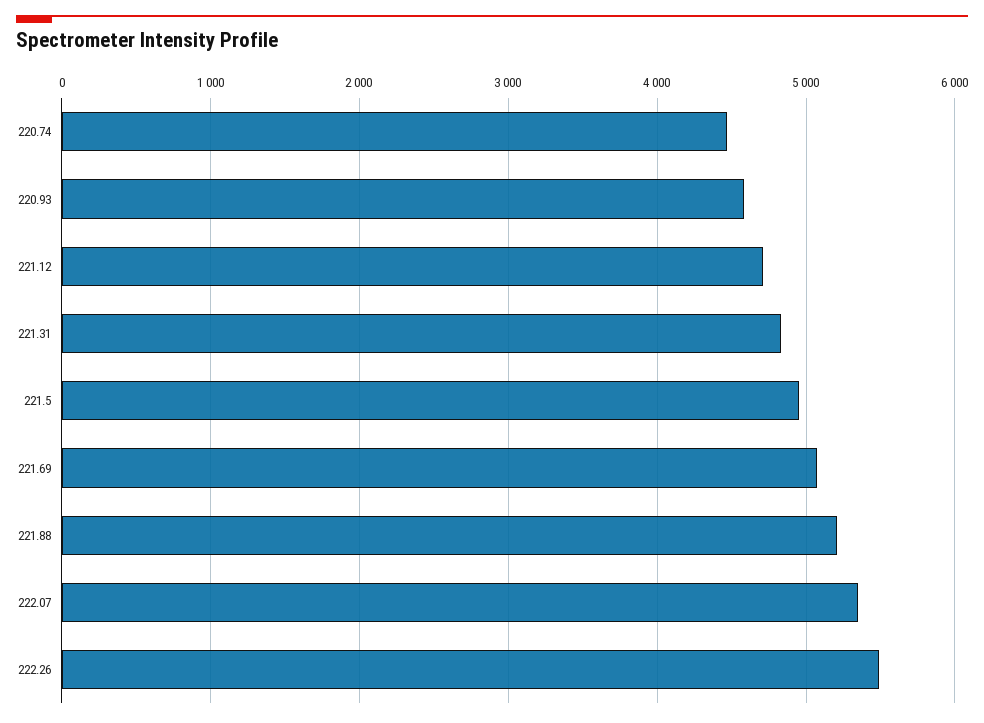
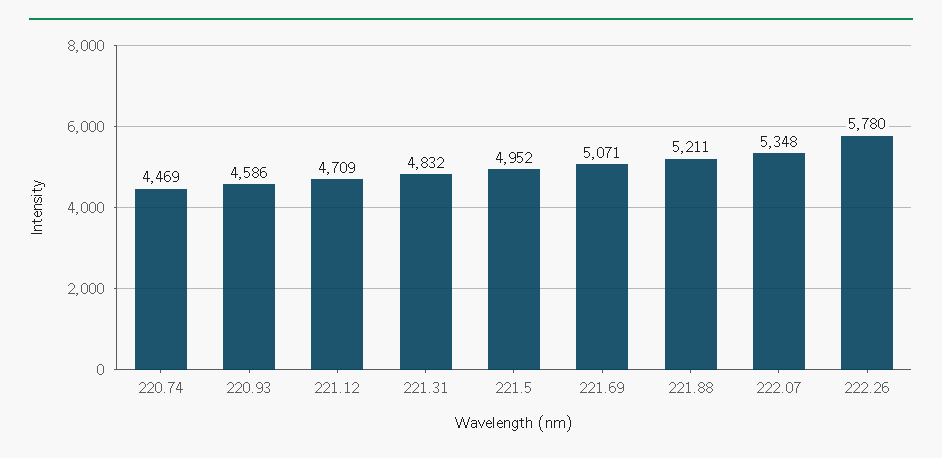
222.26: 5500 -> 5780

